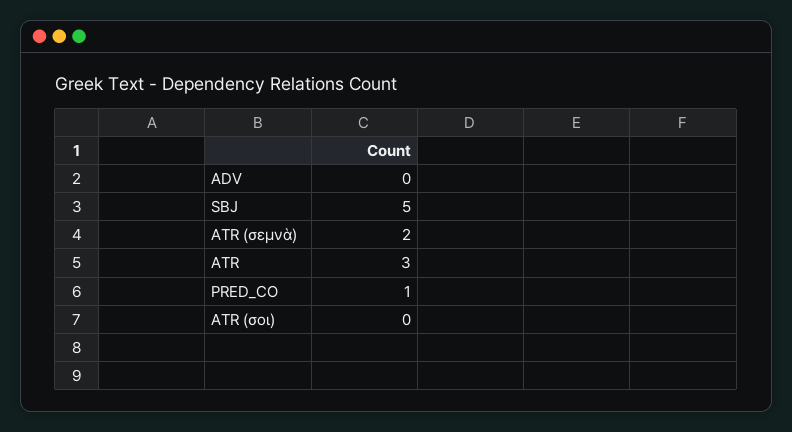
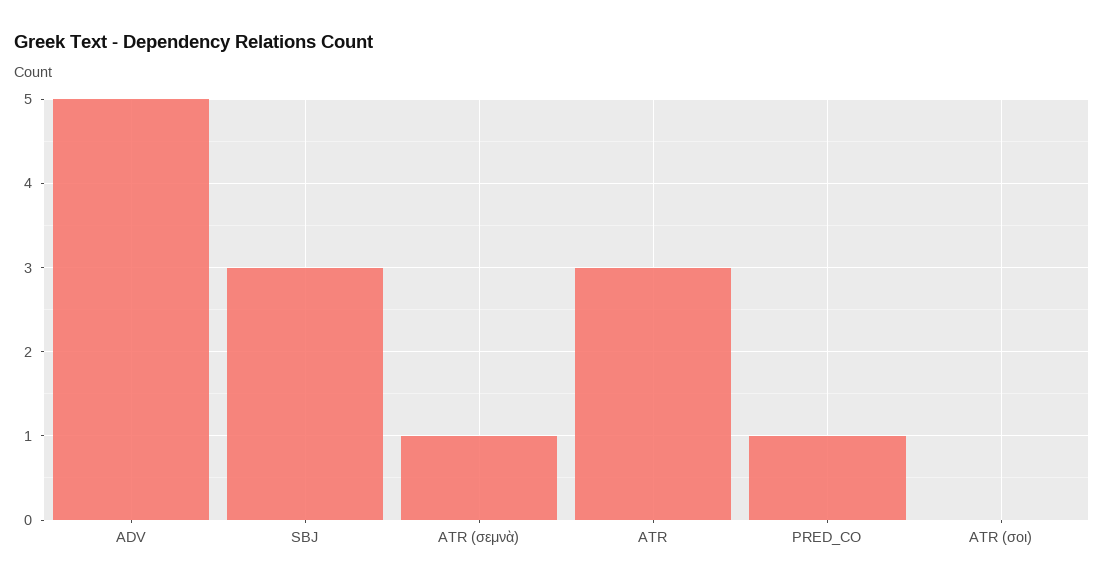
ADV: 0 -> 5
SBJ: 5 -> 3
ATR (σεμνὰ): 2 -> 1

